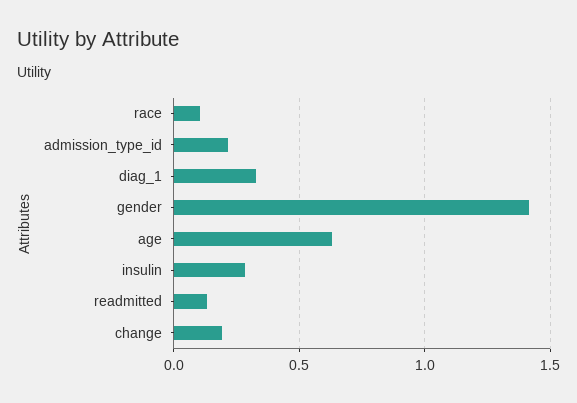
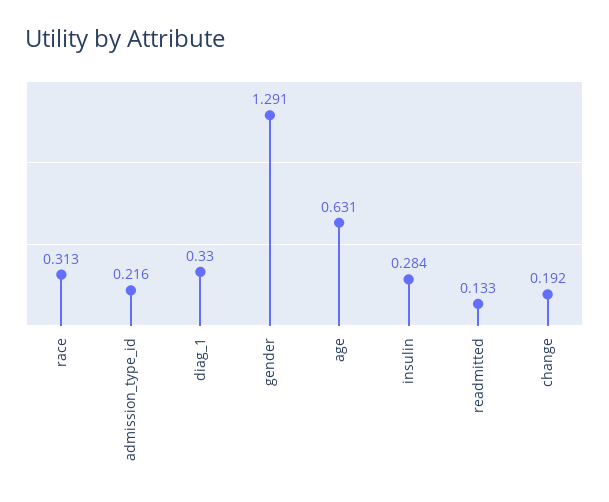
race: 0.1 -> 0.313
gender: 1.4 -> 1.291

